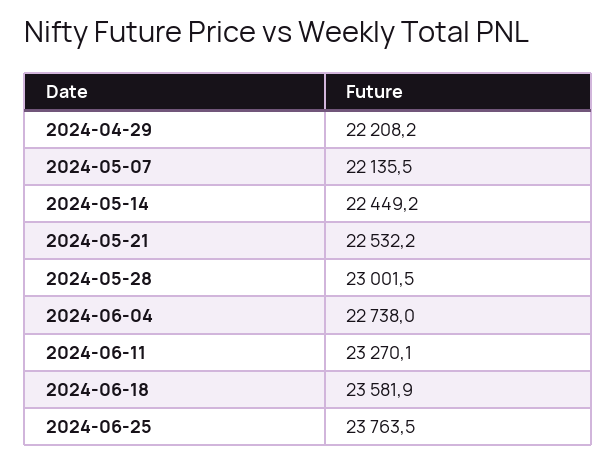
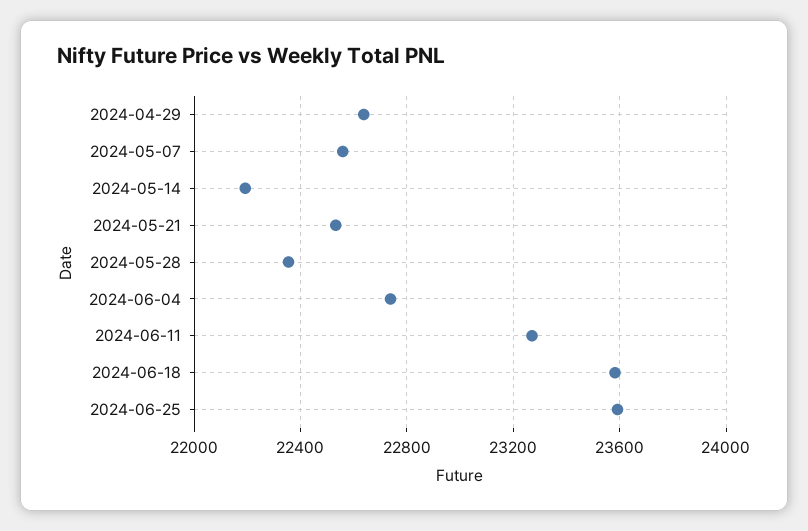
2024-04-29: 22208.2 -> 22650
2024-05-07: 22135.5 -> 22550
2024-05-14: 22449.2 -> 22200
2024-05-28: 23001.5 -> 22350
2024-06-25: 23763.5 -> 23600

